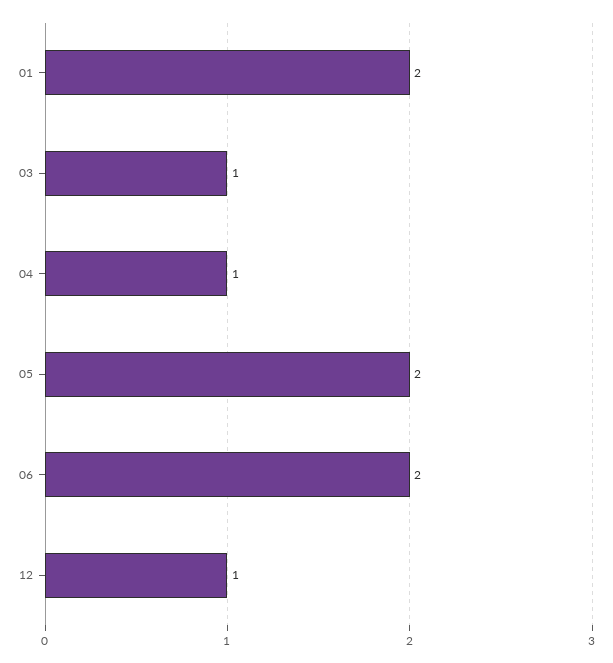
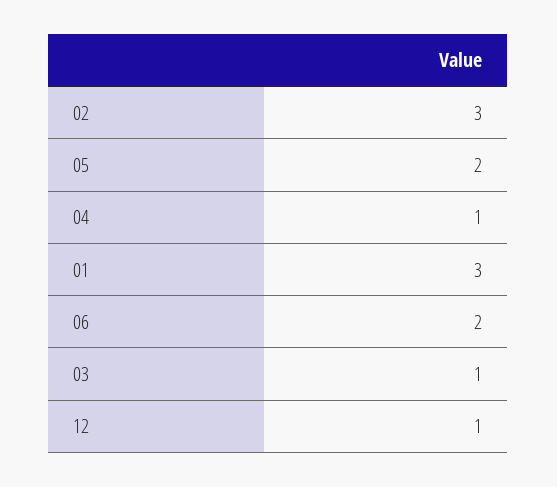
01: 2 -> 3
02: none -> 3

